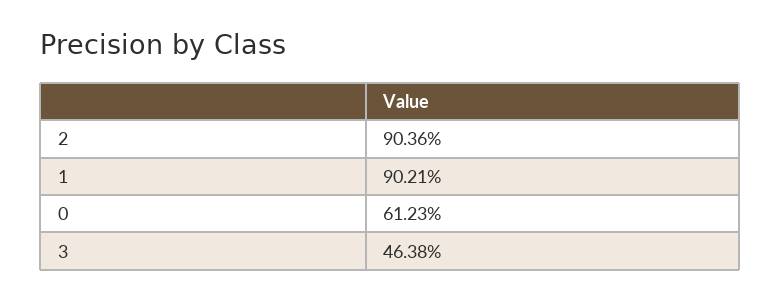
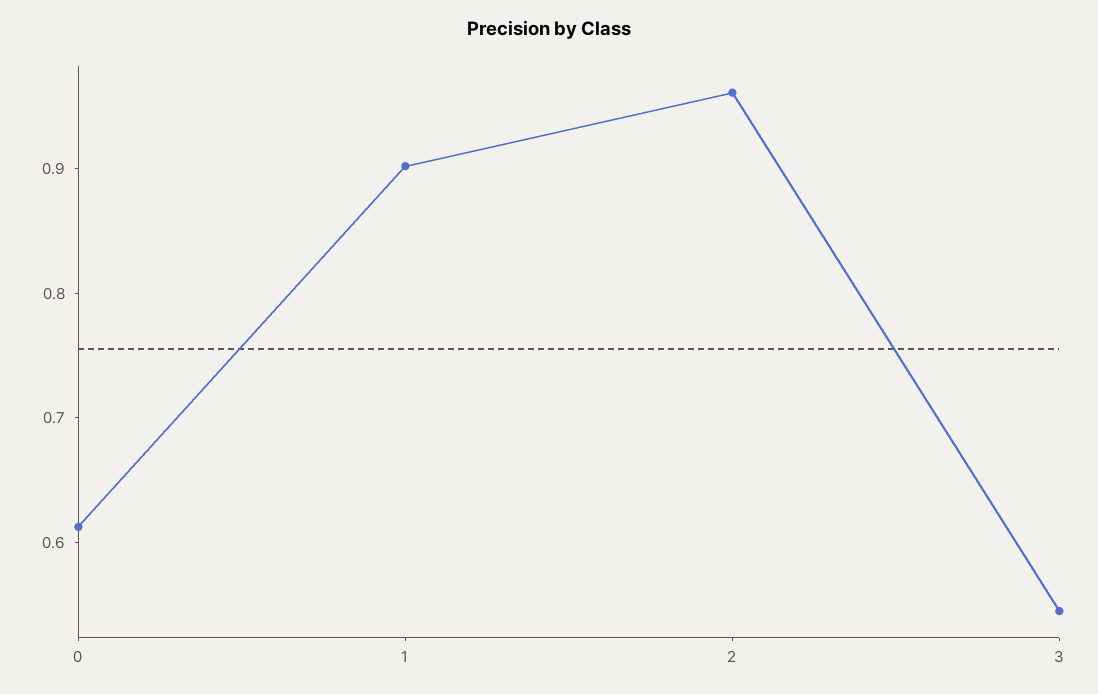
2: 0.9036 -> 0.96
3: 0.4638 -> 0.54

